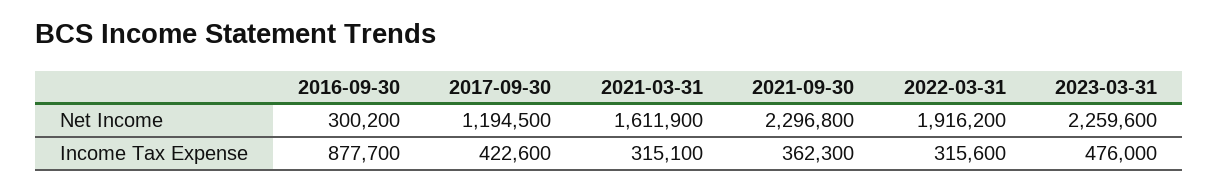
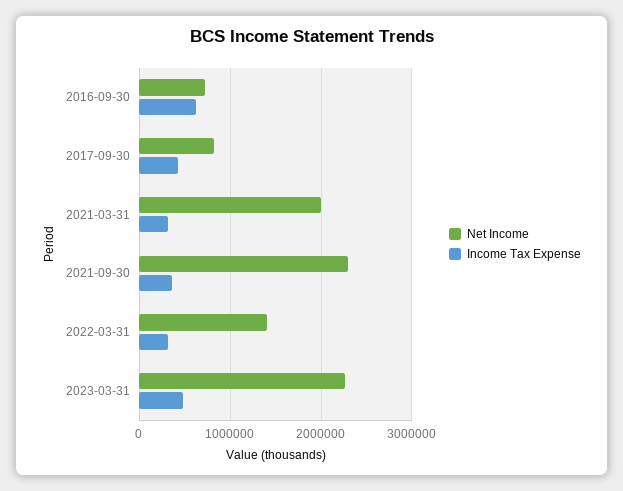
Net Income, 2016-09-30: 300200 -> 700000
Net Income, 2017-09-30: 1194500 -> 800000
Net Income, 2021-03-31: 1611900 -> 2000000
Net Income, 2022-03-31: 1916200 -> 1400000
Income Tax Expense, 2016-09-30: 877700 -> 600000

